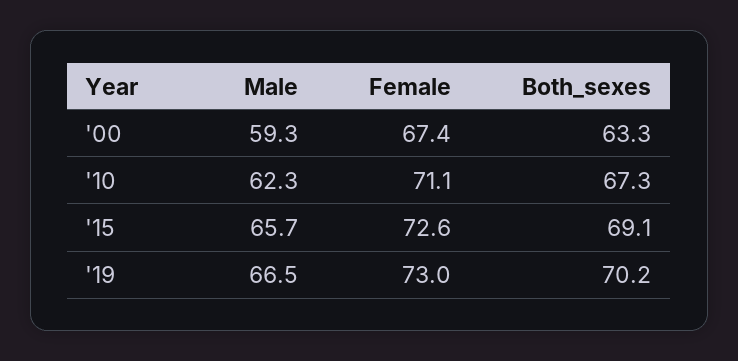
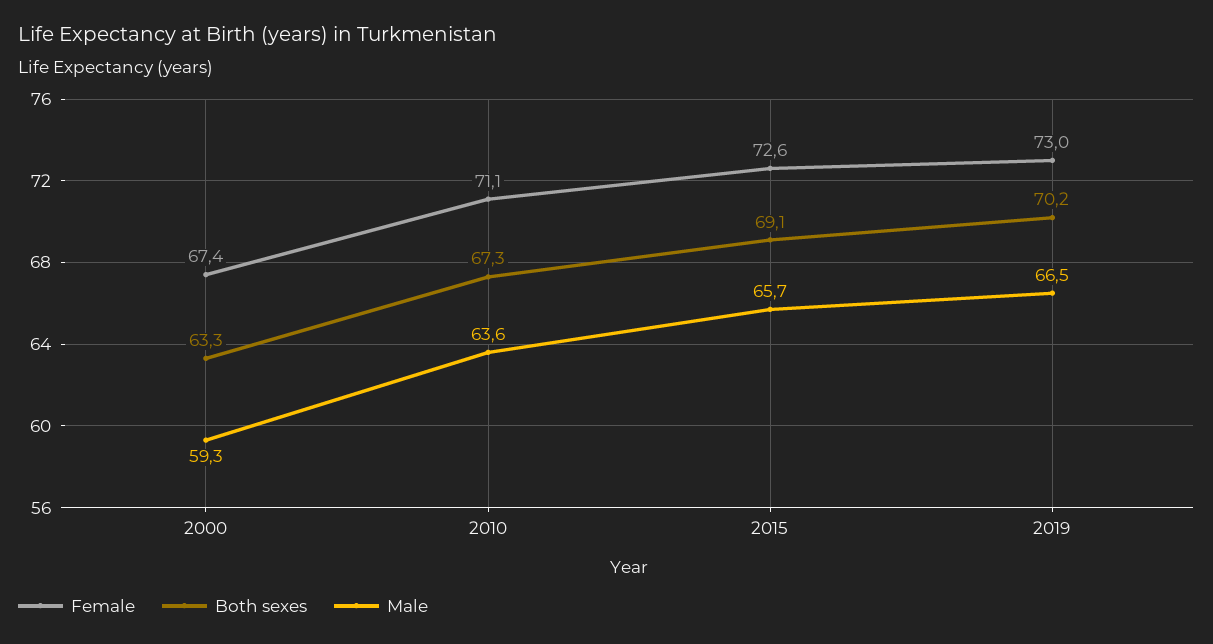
Male, '10: 62.3 -> 63.6

